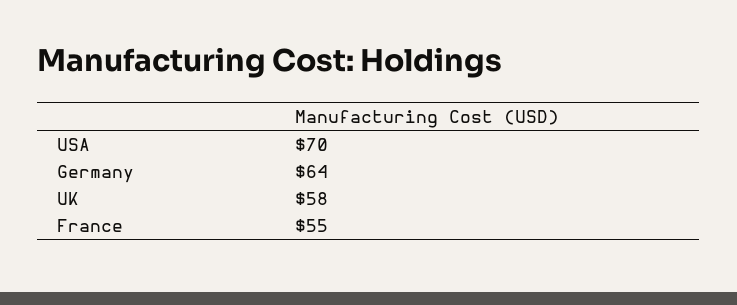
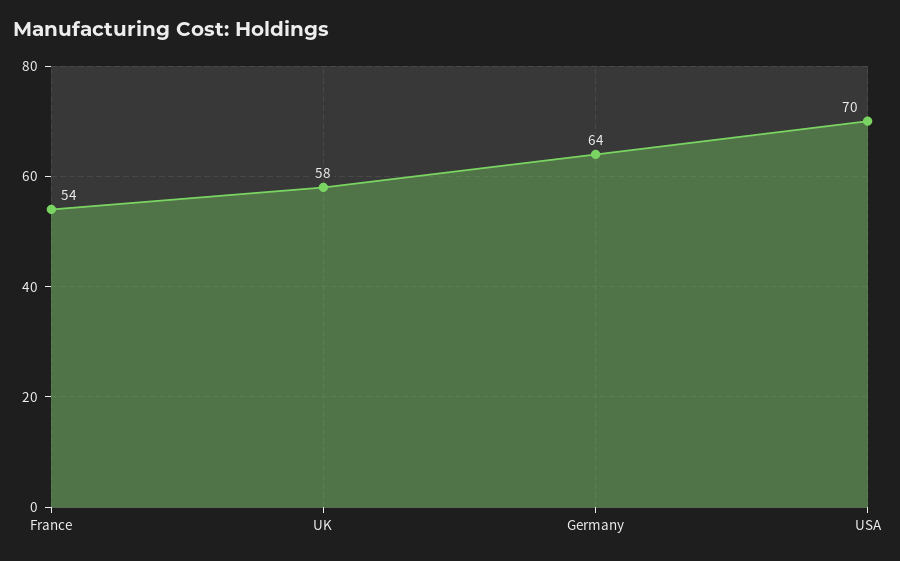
France: 55 -> 54

